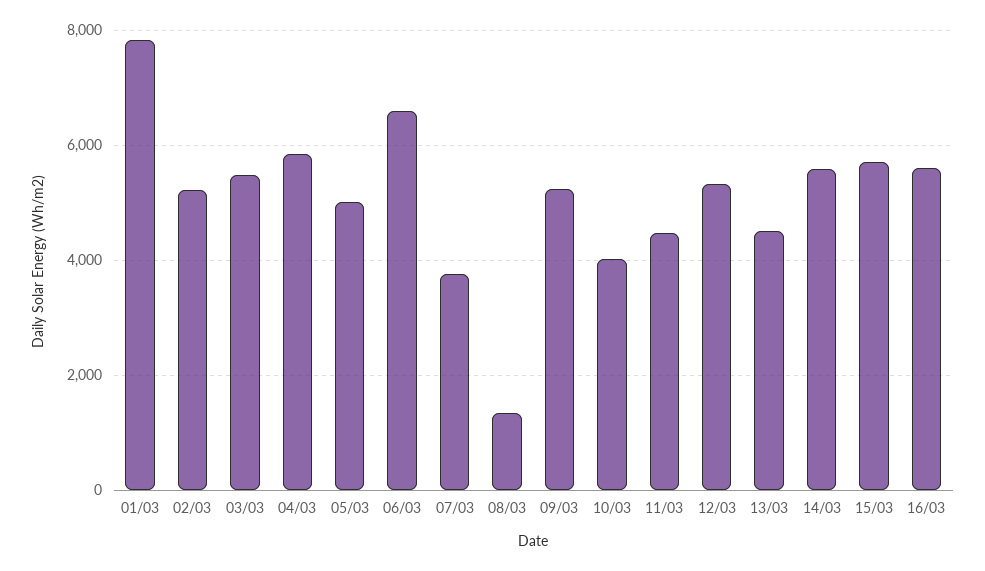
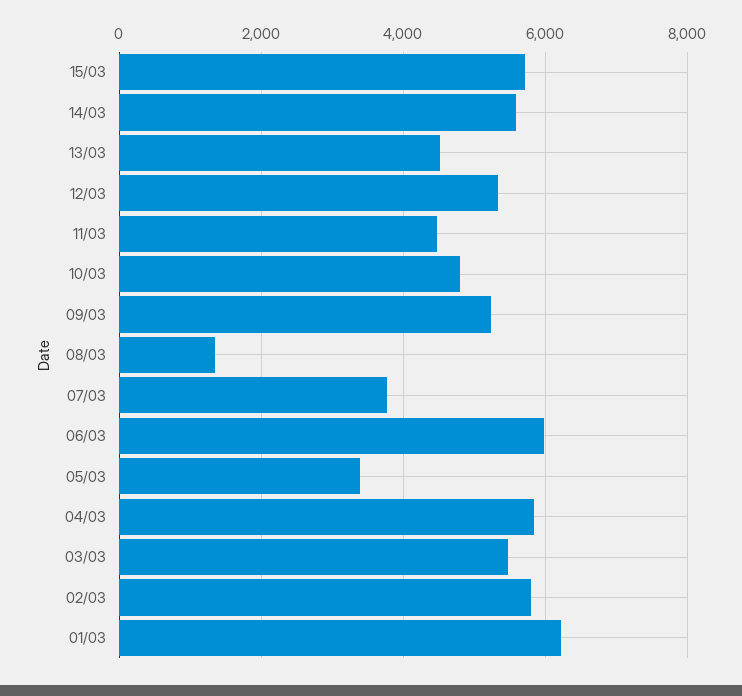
01/03: 7800 -> 6200
02/03: 5200 -> 5800
05/03: 5000 -> 3400
06/03: 6600 -> 6000
10/03: 4000 -> 4800
16/03: 5600 -> none

